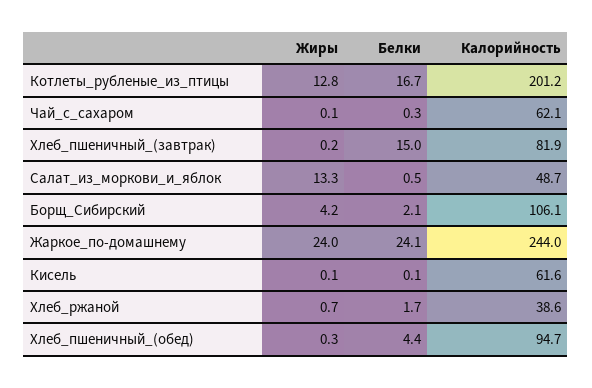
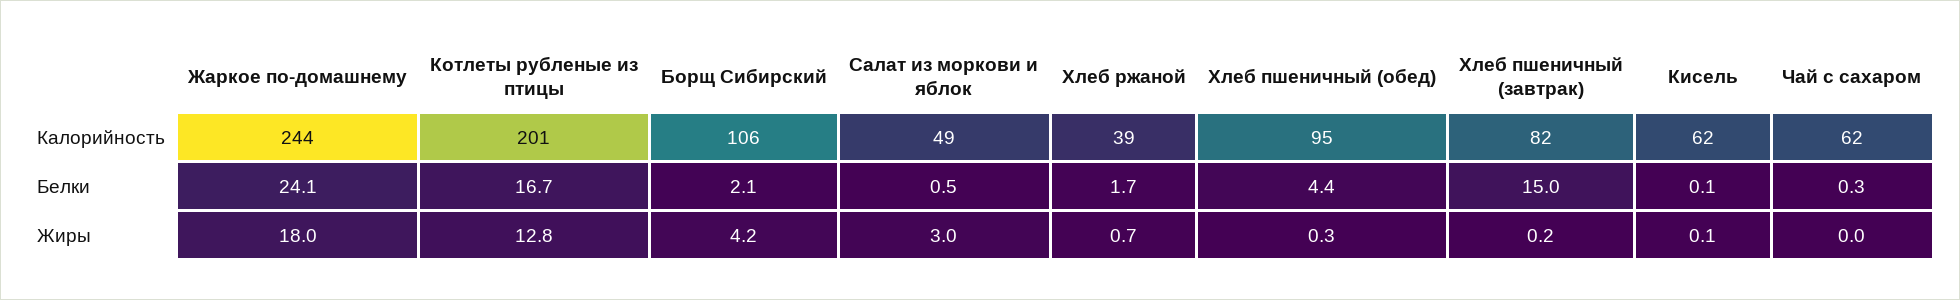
Жиры, Чай_с_сахаром: 0.1 -> 0
Жиры, Салат_из_моркови_и_яблок: 13.3 -> 3
Жиры, Жаркое_по-домашнему: 24 -> 18

